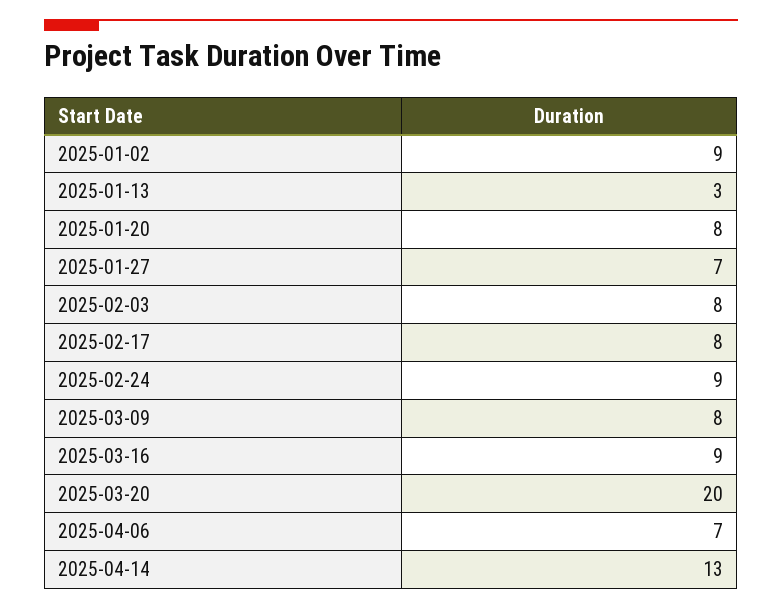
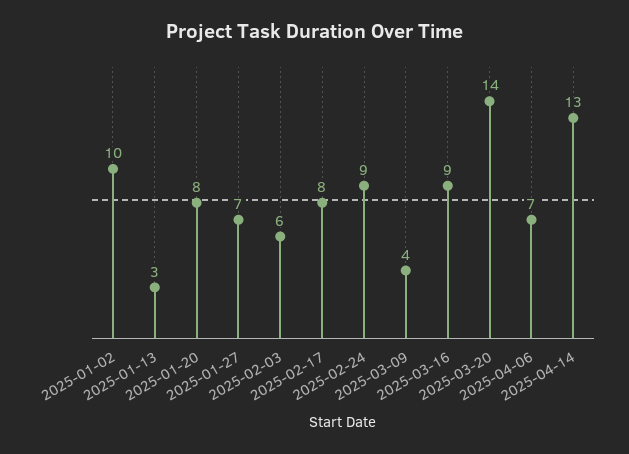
2025-01-02: 9 -> 10
2025-02-03: 8 -> 6
2025-03-09: 8 -> 4
2025-03-20: 20 -> 14

